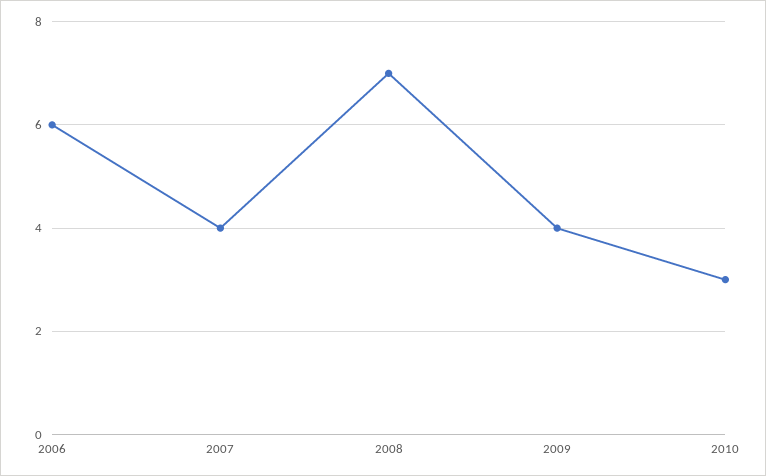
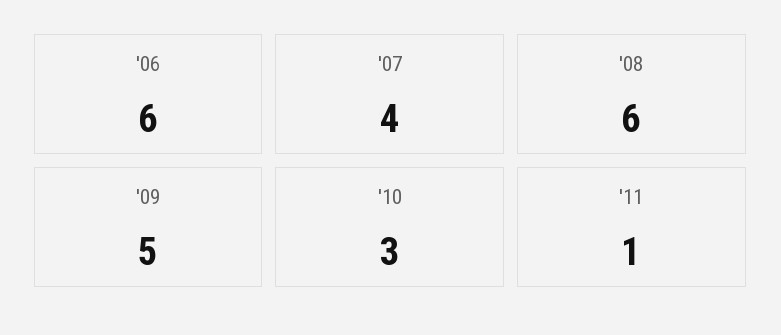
2008: 7 -> 6
2009: 4 -> 5
'11: none -> 1

